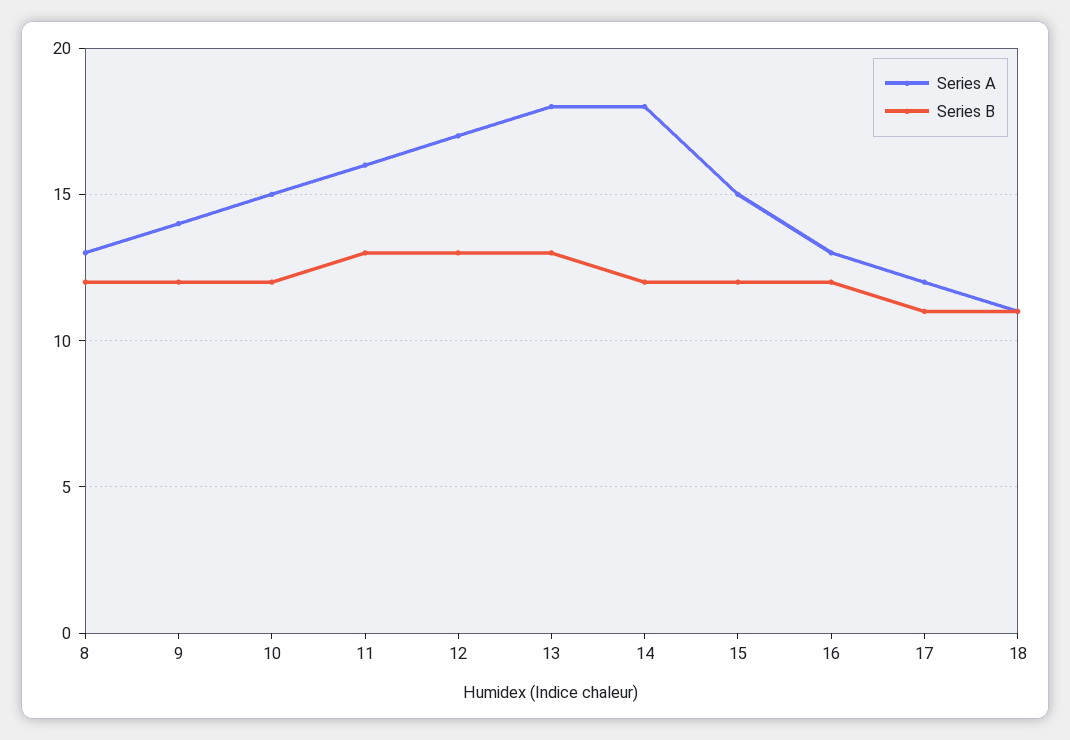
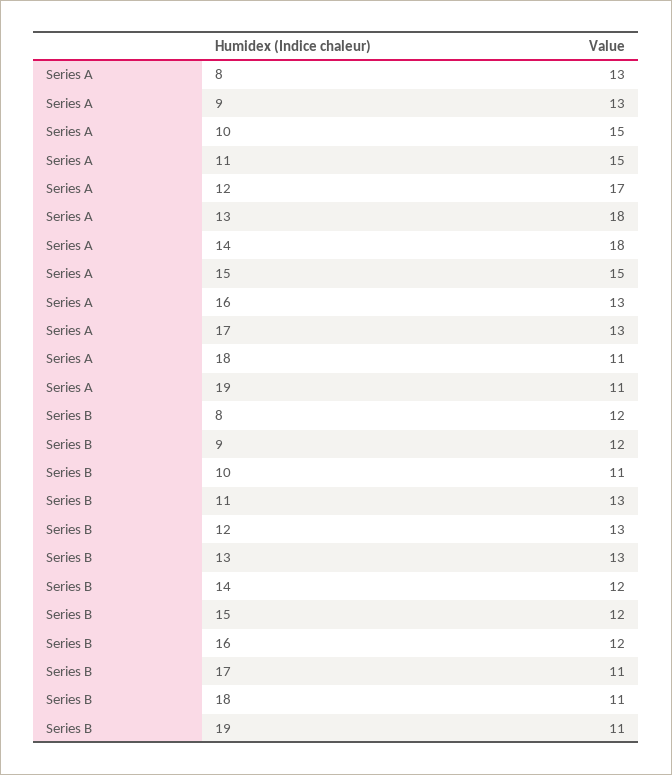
Series A, 9: 14 -> 13
Series B, 10: 12 -> 11
Series A, 11: 16 -> 15
Series A, 17: 12 -> 13
Series A, 19: none -> 11
Series B, 19: none -> 11

